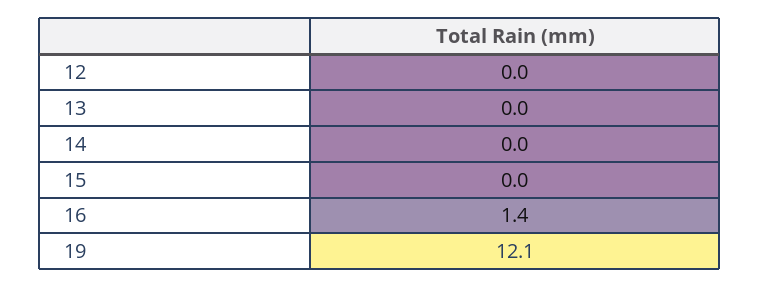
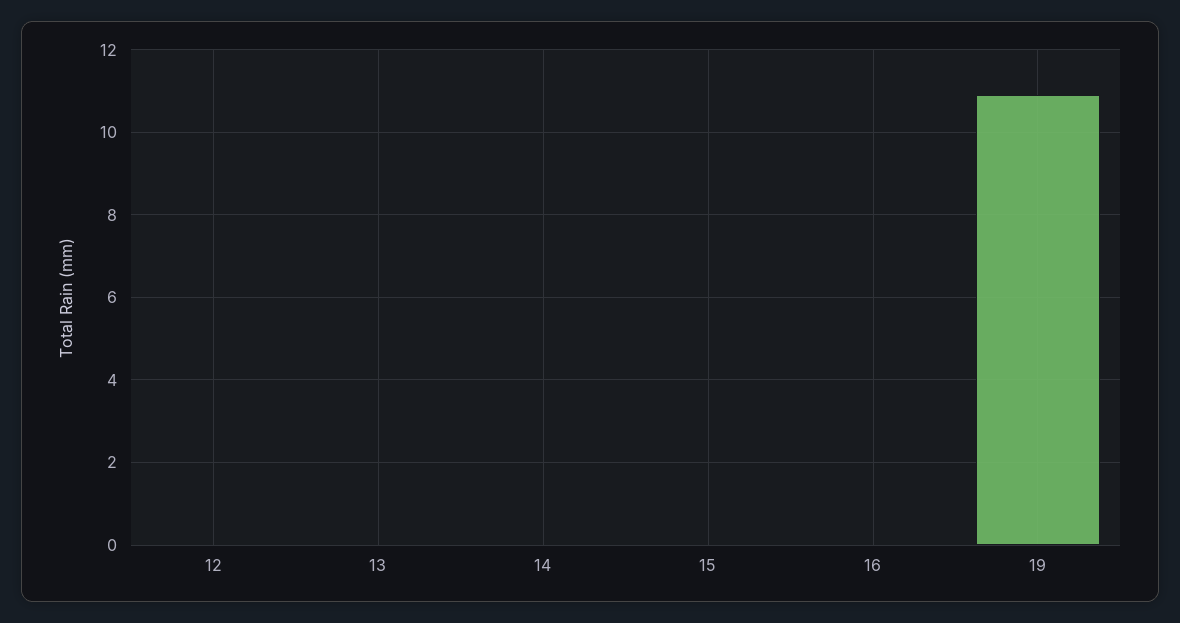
16: 1.4 -> 0
19: 12.1 -> 11

